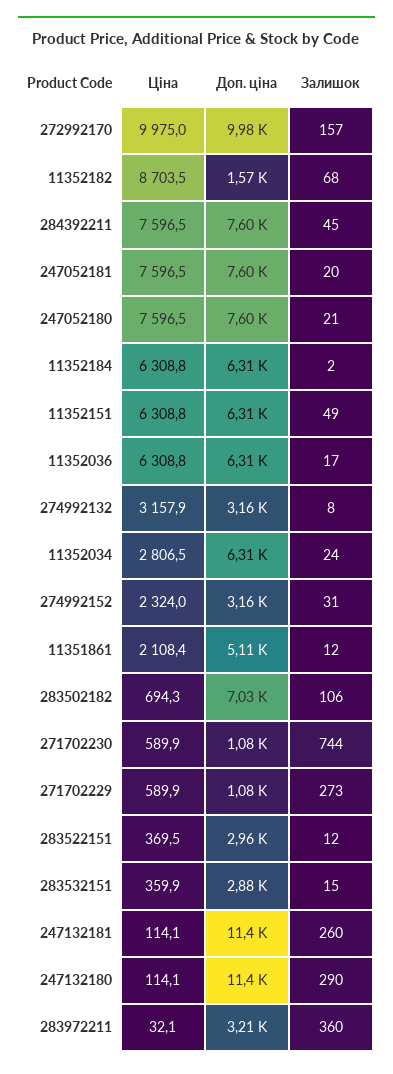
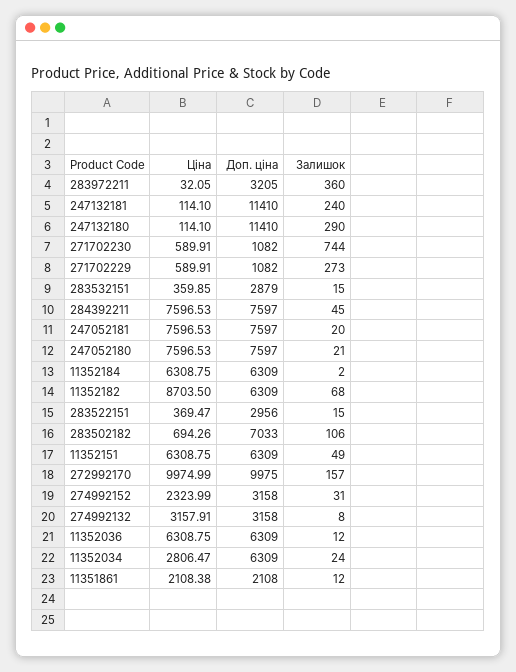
Доп. ціна, 11352182: 1570 -> 6309
Залишок, 11352036: 17 -> 12
Доп. ціна, 11351861: 5110 -> 2108
Залишок, 283522151: 12 -> 15
Залишок, 247132181: 260 -> 240

